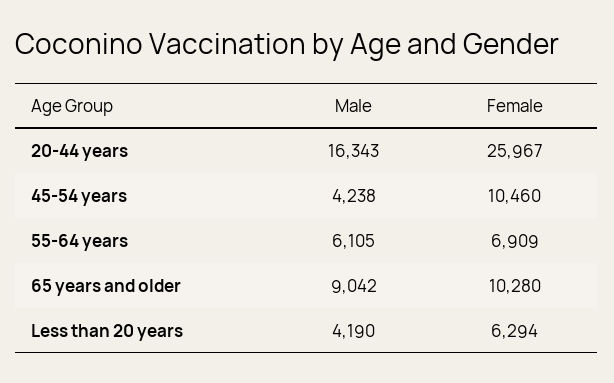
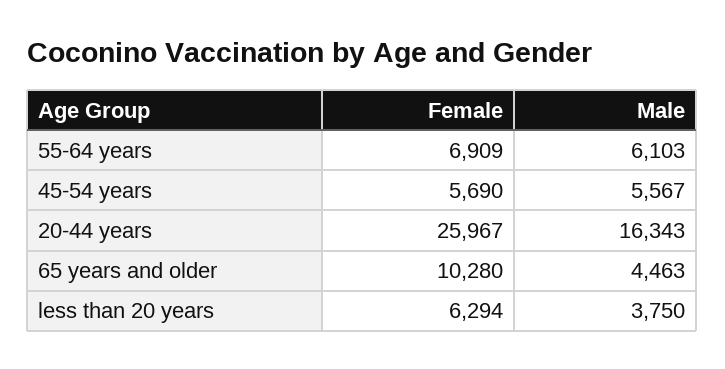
Male, 45-54 years: 4238 -> 5567
Female, 45-54 years: 10460 -> 5690
Male, 55-64 years: 6105 -> 6103
Male, 65 years and older: 9042 -> 4463
Male, Less than 20 years: 4190 -> 3750

